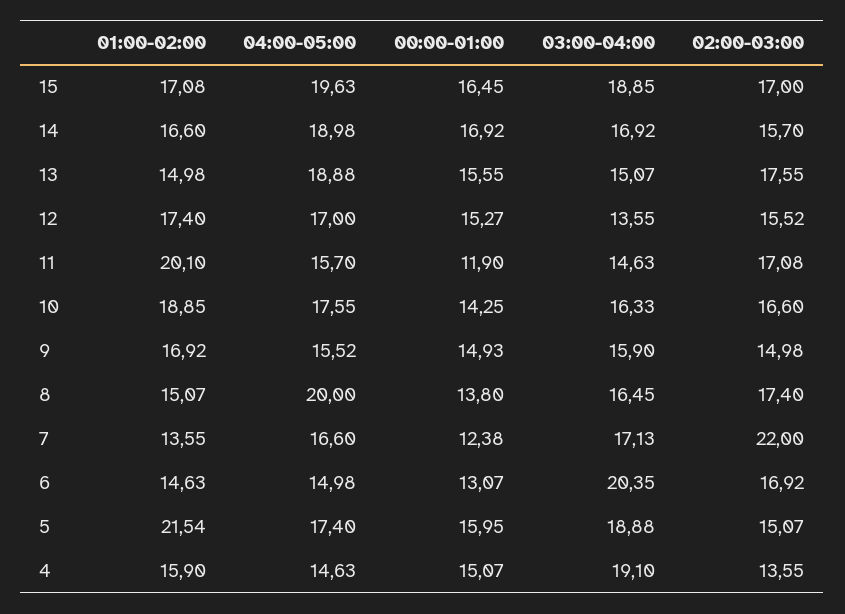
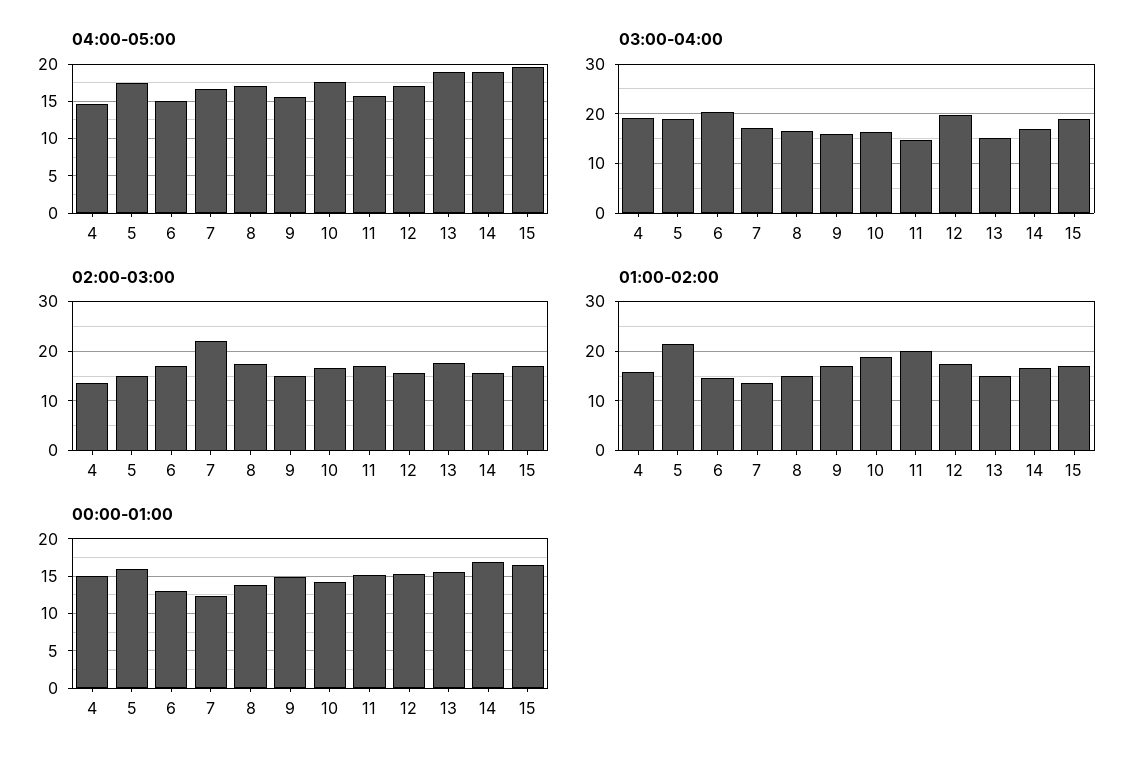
03:00-04:00, 12: 13.55 -> 20
00:00-01:00, 11: 11.9 -> 15
04:00-05:00, 8: 20 -> 17

